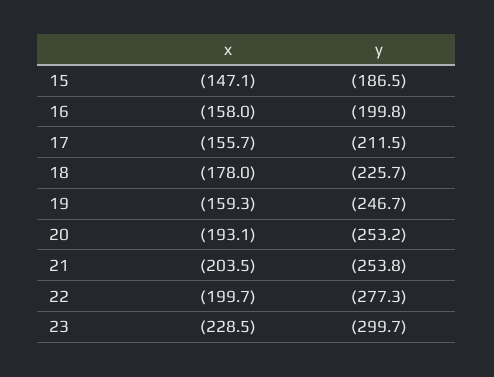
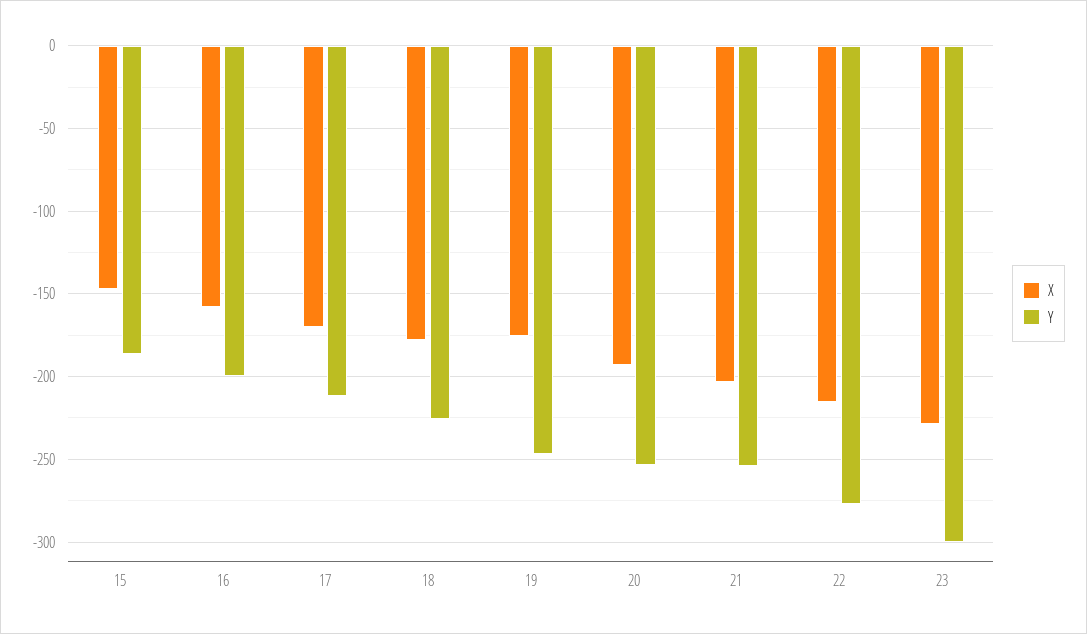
x, 17: -155.7 -> -170
x, 19: -159.3 -> -175
x, 22: -199.7 -> -215

